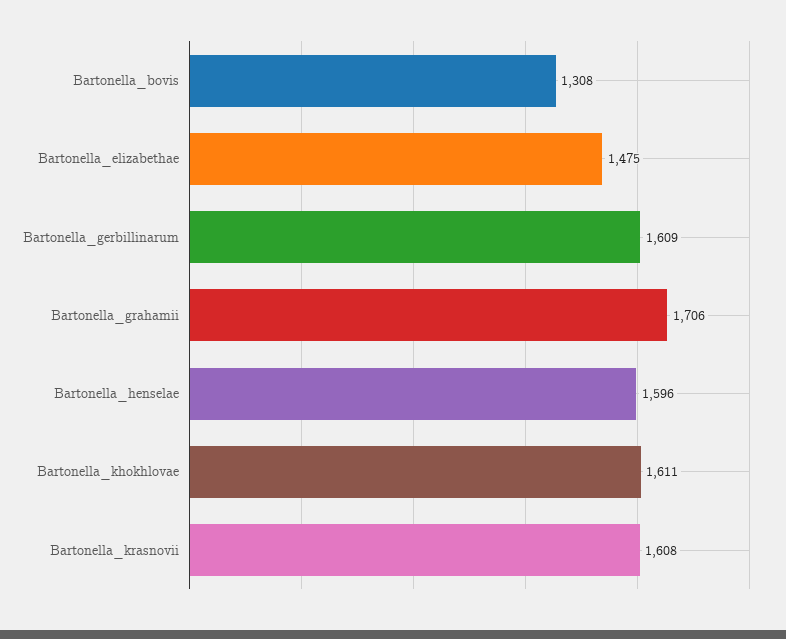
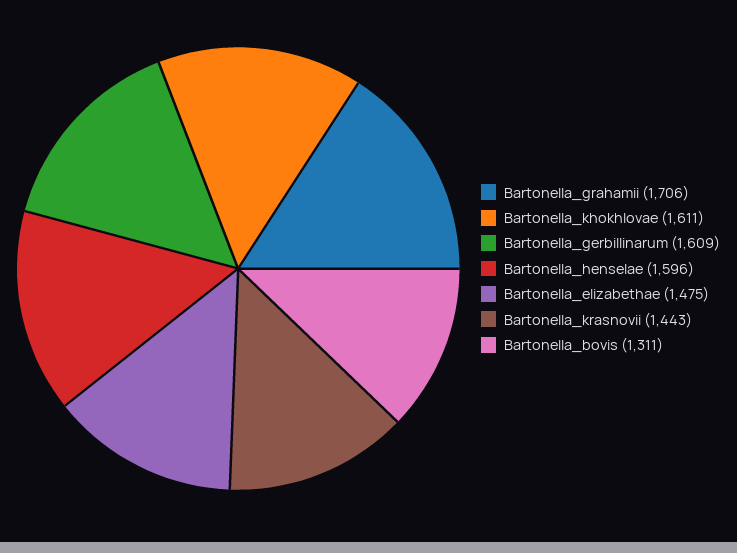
Bartonella_bovis: 1308 -> 1311
Bartonella_krasnovii: 1608 -> 1443

